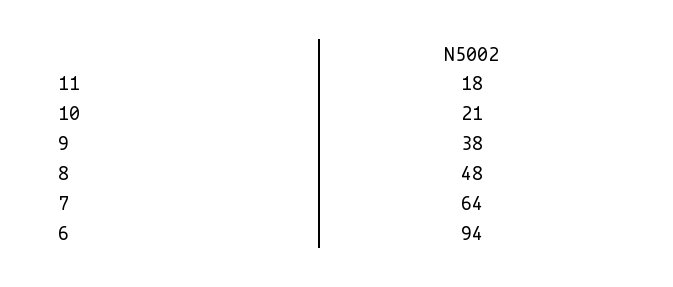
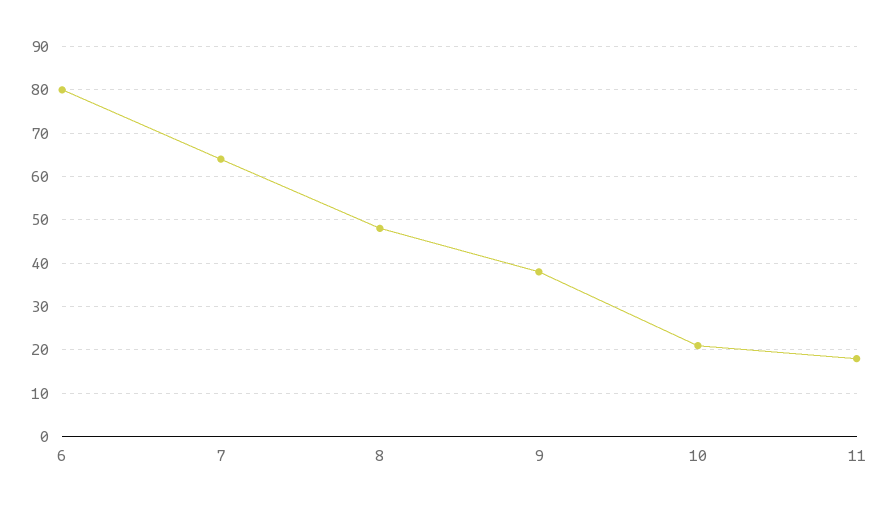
6: 94 -> 80

